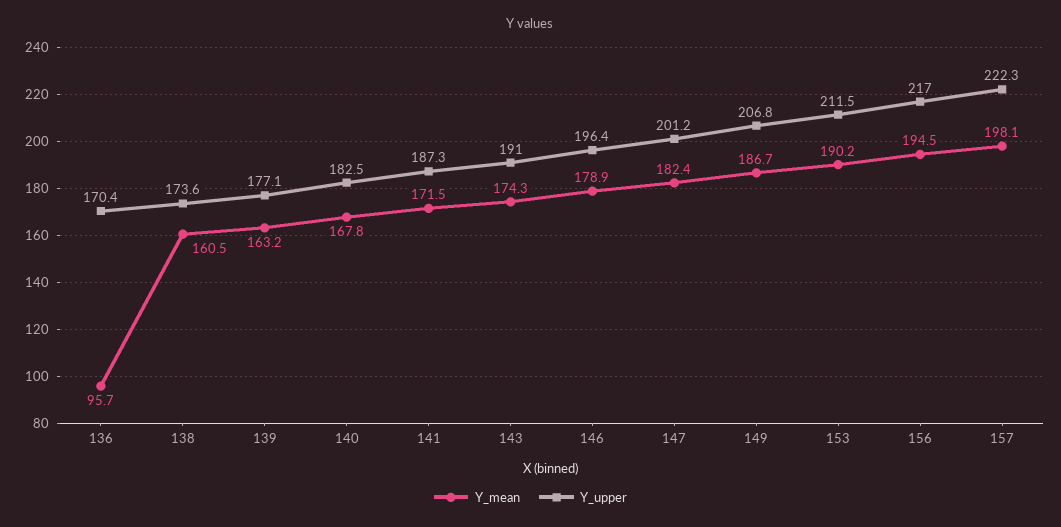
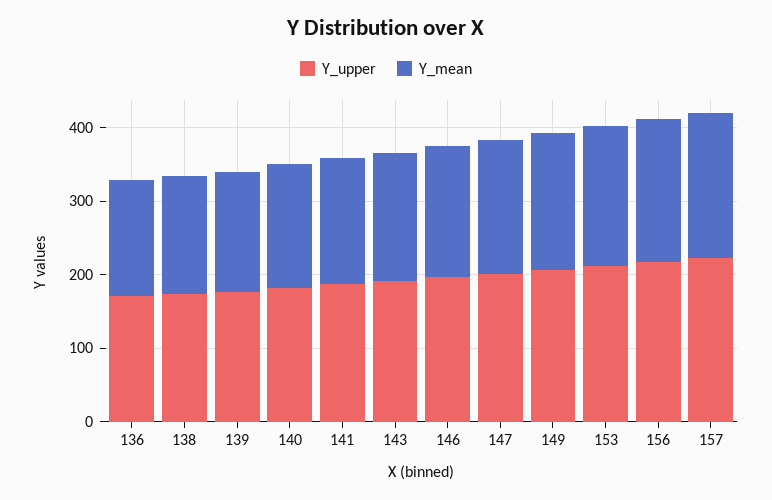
Y_mean, 136: 95.7 -> 160

